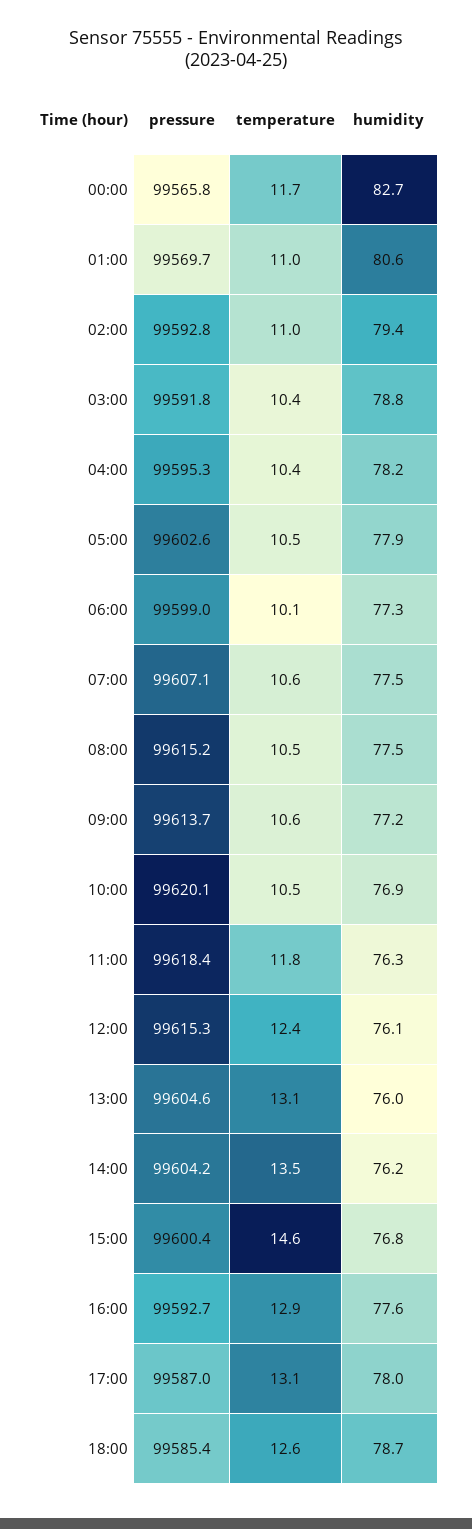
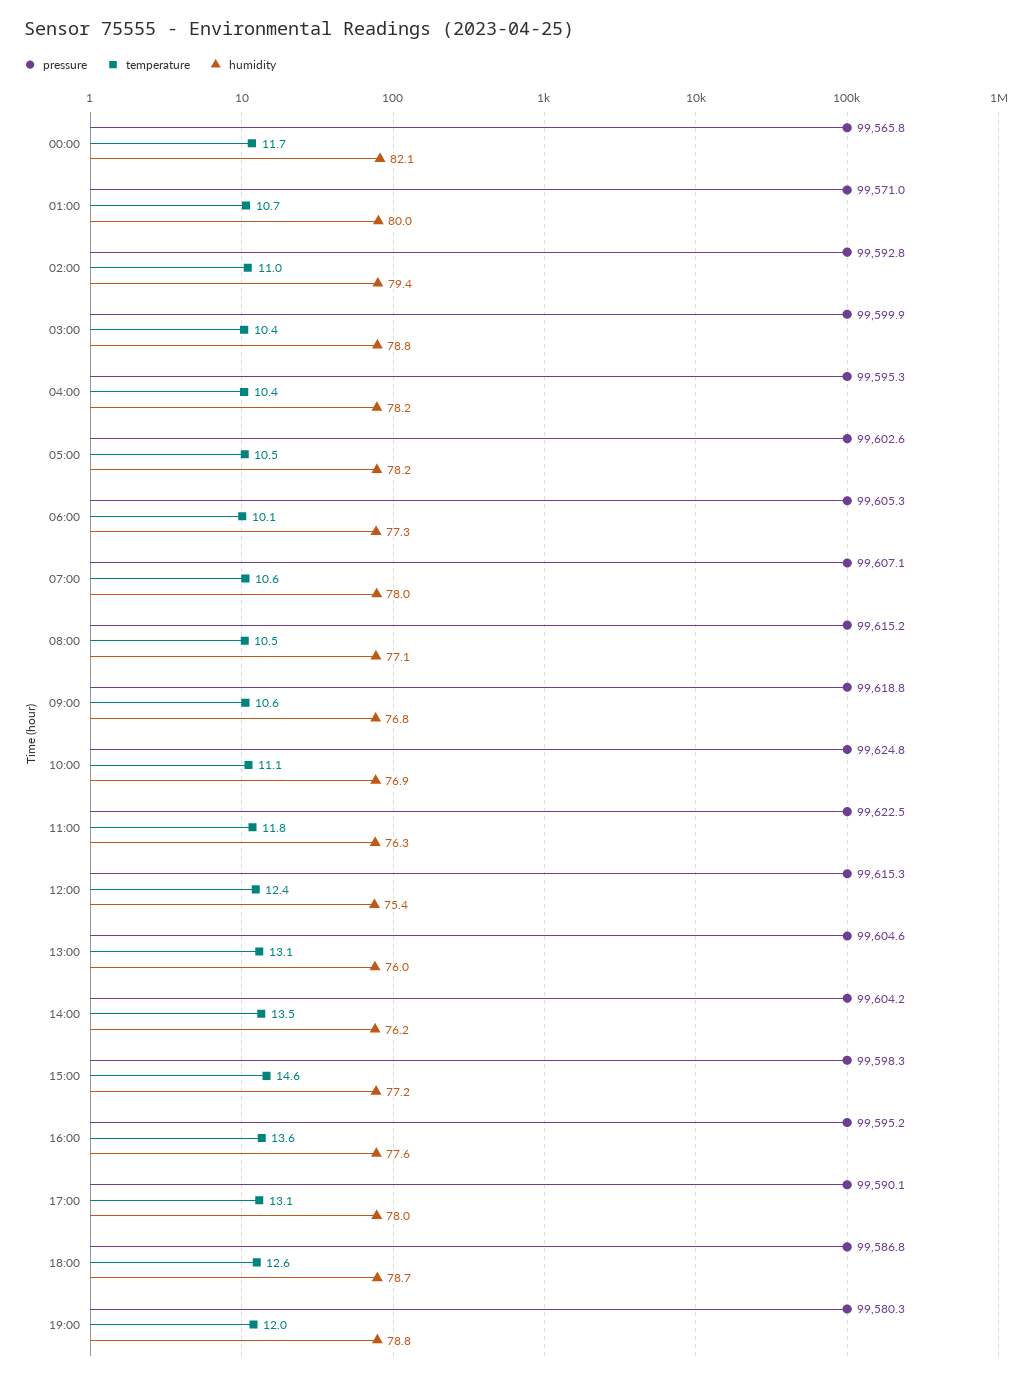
humidity, 00:00: 82.7 -> 82.1
pressure, 01:00: 99569.7 -> 99571
temperature, 01:00: 11 -> 10.7
humidity, 01:00: 80.6 -> 80
pressure, 03:00: 99591.8 -> 99599.9
humidity, 05:00: 77.9 -> 78.2
pressure, 06:00: 99599 -> 99605.3
humidity, 07:00: 77.5 -> 78
humidity, 08:00: 77.5 -> 77.1
pressure, 09:00: 99613.7 -> 99618.8
humidity, 09:00: 77.2 -> 76.8
pressure, 10:00: 99620.1 -> 99624.8
temperature, 10:00: 10.5 -> 11.1
pressure, 11:00: 99618.4 -> 99622.5
humidity, 12:00: 76.1 -> 75.4
pressure, 15:00: 99600.4 -> 99598.3
humidity, 15:00: 76.8 -> 77.2
pressure, 16:00: 99592.7 -> 99595.2
temperature, 16:00: 12.9 -> 13.6
pressure, 17:00: 99587 -> 99590.1
pressure, 18:00: 99585.4 -> 99586.8
pressure, 19:00: none -> 99580.3
temperature, 19:00: none -> 12
humidity, 19:00: none -> 78.8

